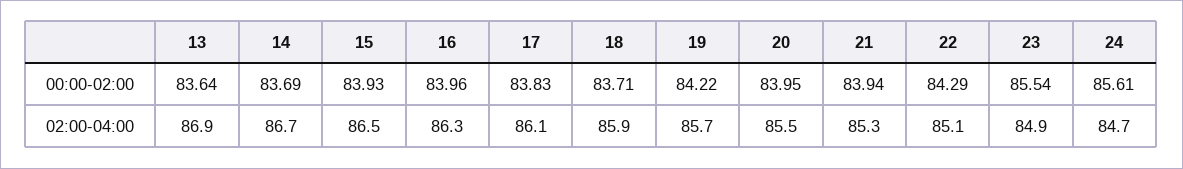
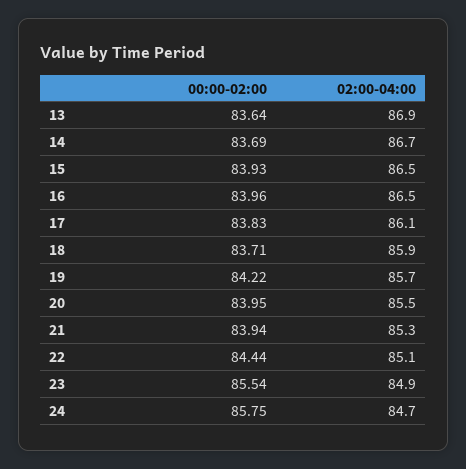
22, 00:00-02:00: 84.29 -> 84.44
24, 00:00-02:00: 85.61 -> 85.75
16, 02:00-04:00: 86.3 -> 86.5

